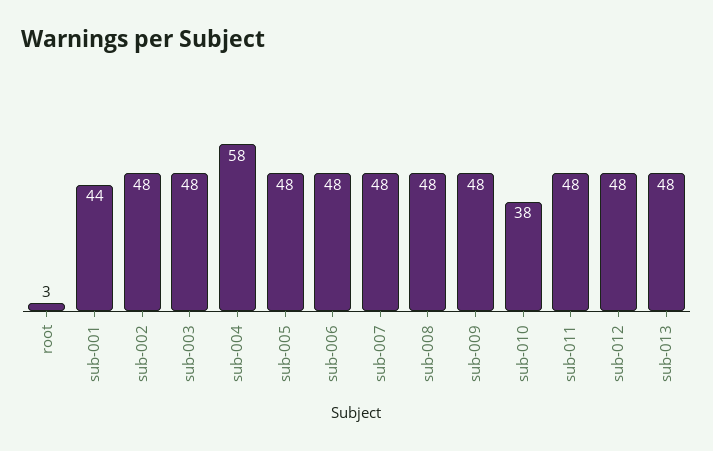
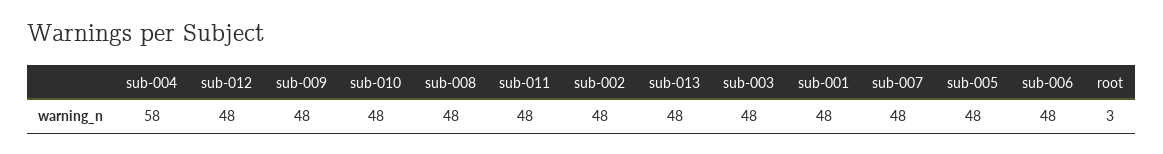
sub-001: 44 -> 48
sub-010: 38 -> 48

